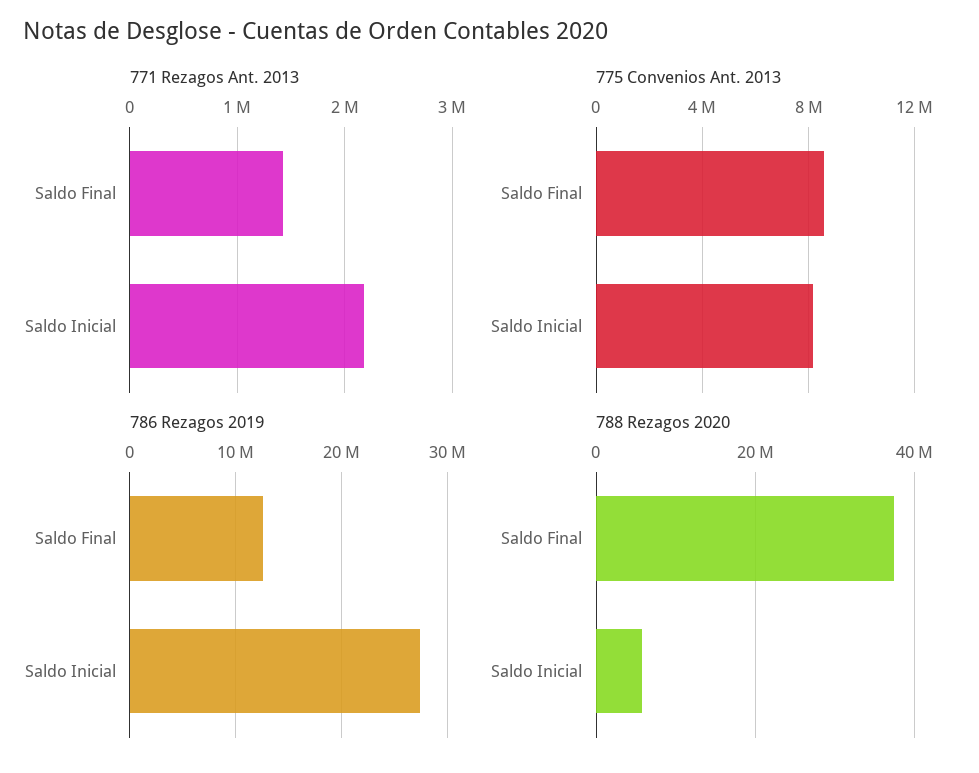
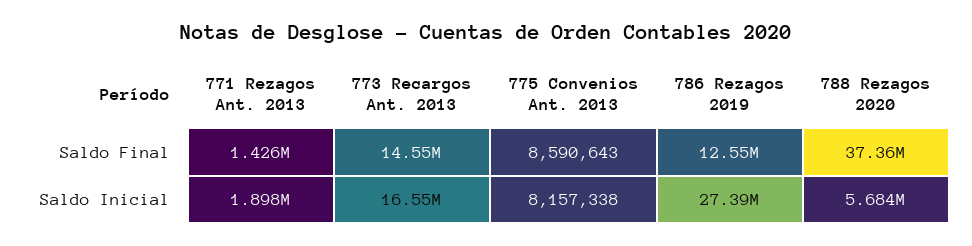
771 Rezagos Ant. 2013, Saldo Inicial: 2200000 -> 1898000
773 Recargos Ant. 2013, Saldo Final: none -> 14550000
773 Recargos Ant. 2013, Saldo Inicial: none -> 16550000

